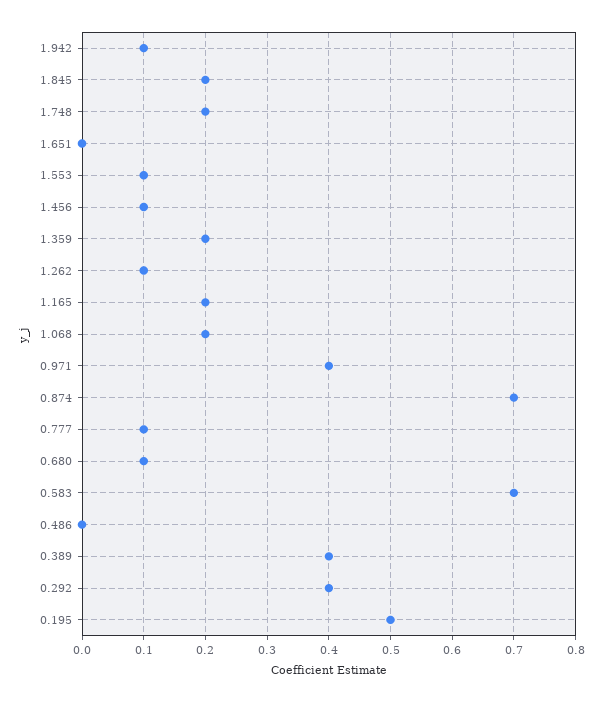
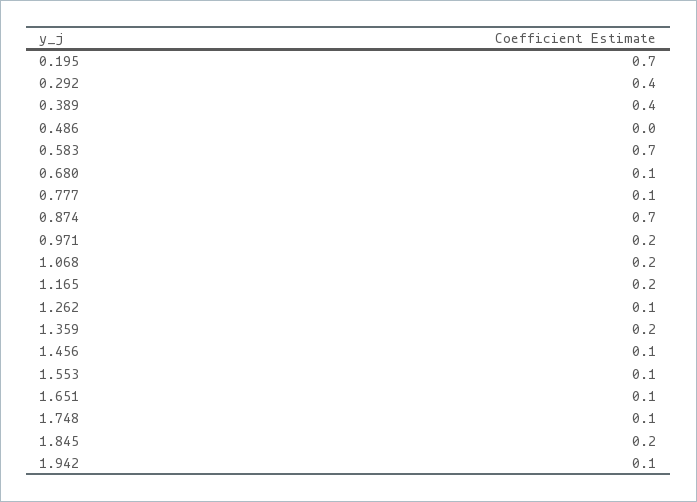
1.748: 0.2 -> 0.1
1.651: 0 -> 0.1
0.971: 0.4 -> 0.2
0.195: 0.5 -> 0.7

